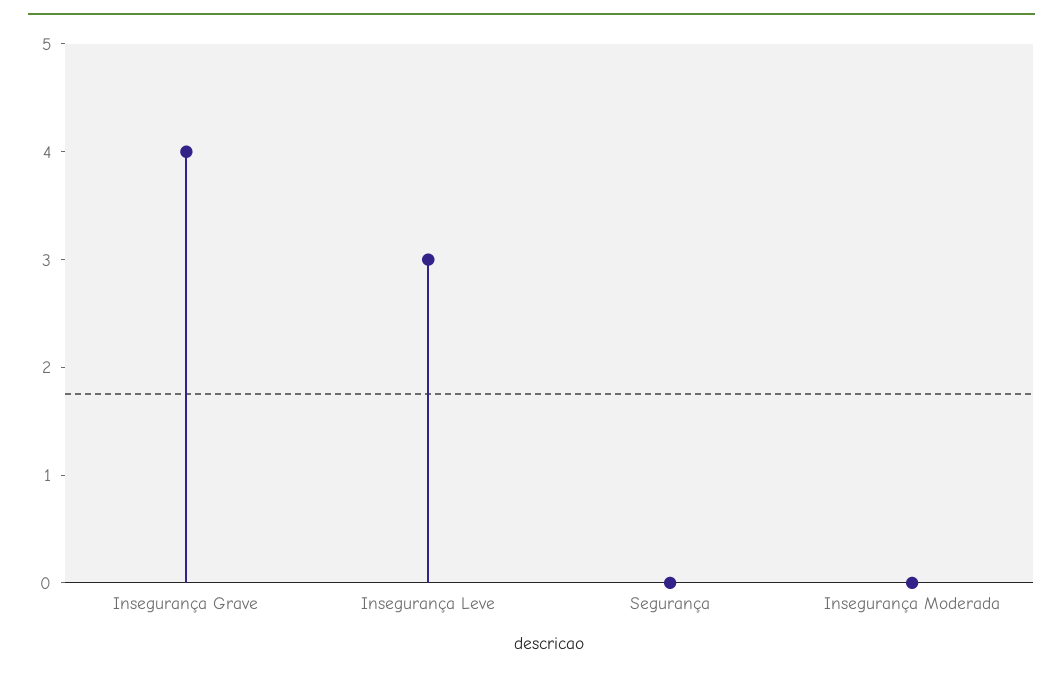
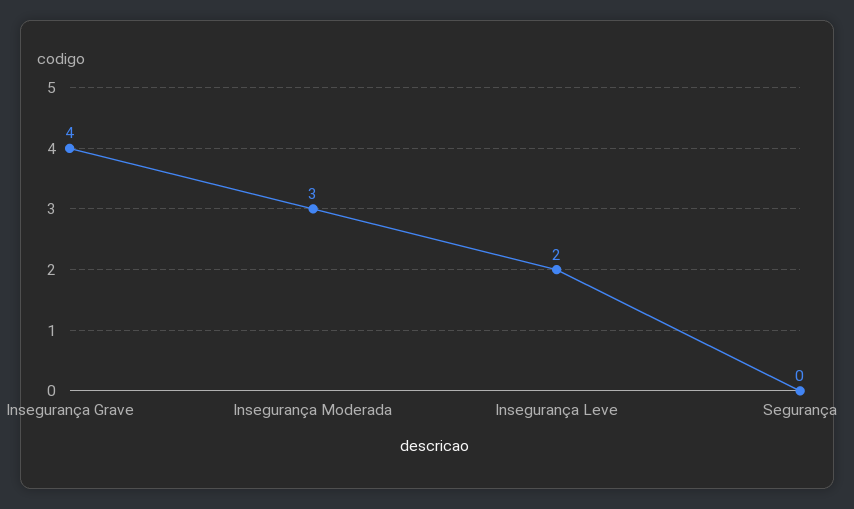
Insegurança Leve: 3 -> 2
Insegurança Moderada: 0 -> 3

